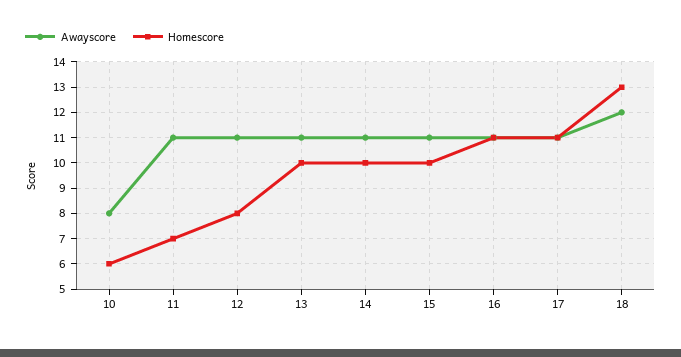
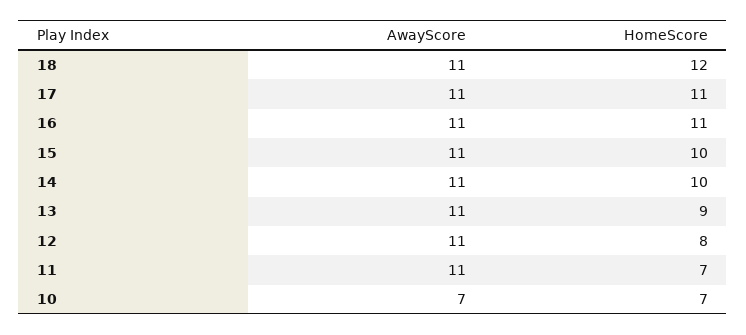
Awayscore, 10: 8 -> 7
Homescore, 10: 6 -> 7
Homescore, 13: 10 -> 9
Awayscore, 18: 12 -> 11
Homescore, 18: 13 -> 12

